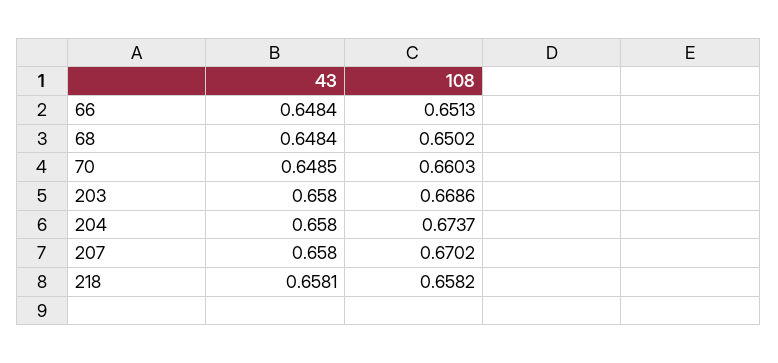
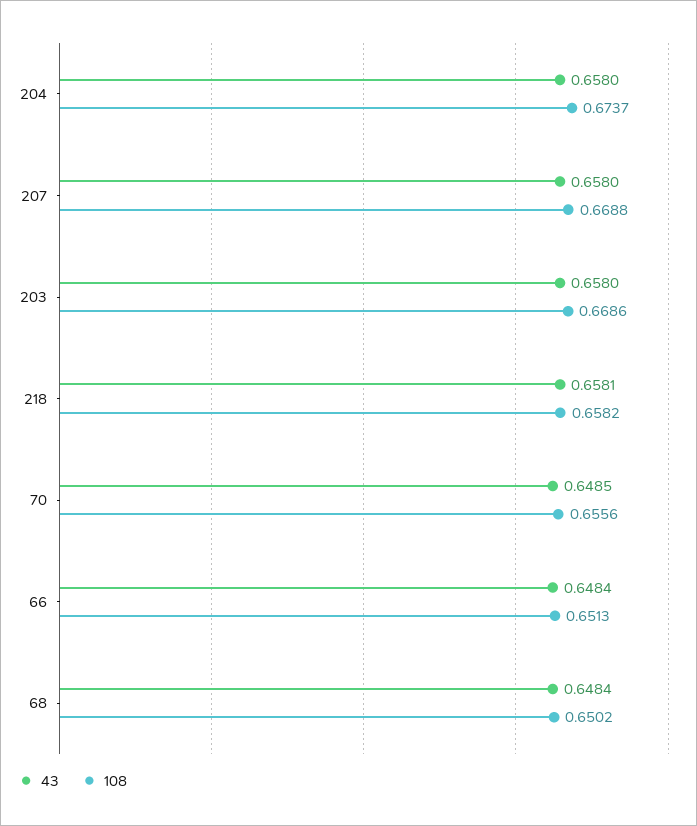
108, 70: 0.6603 -> 0.6556
108, 207: 0.6702 -> 0.6688

